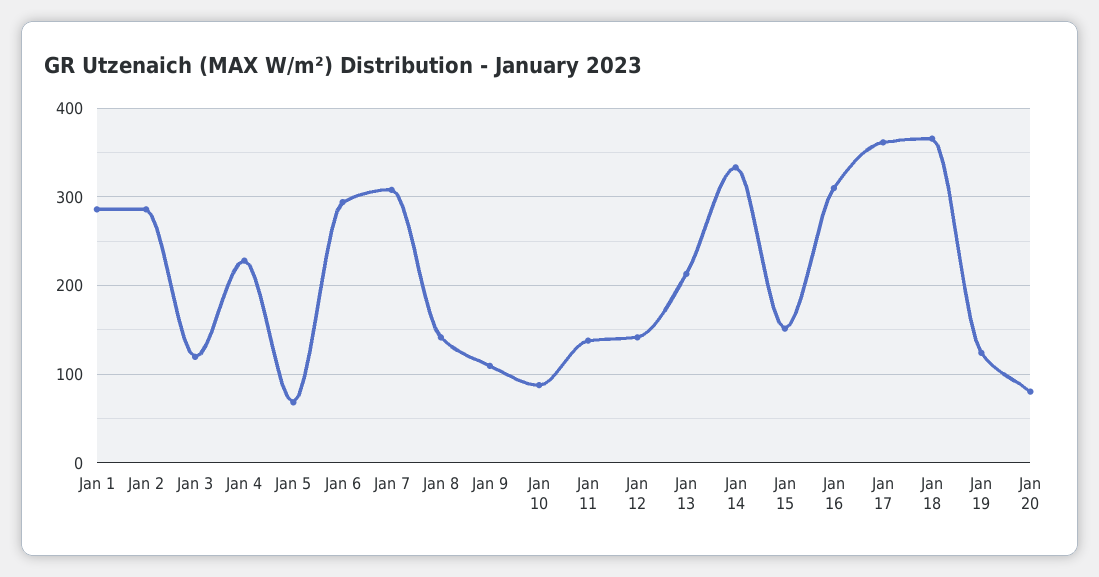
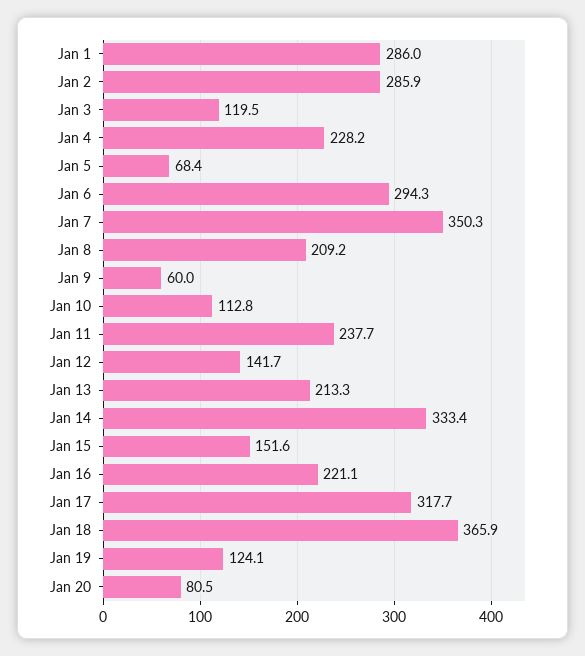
Jan 7: 310 -> 350.3
Jan 8: 140 -> 209.2
Jan 9: 110 -> 60
Jan 10: 90 -> 112.8
Jan 11: 140 -> 237.7
Jan 16: 310 -> 221.1
Jan 17: 360 -> 317.7

